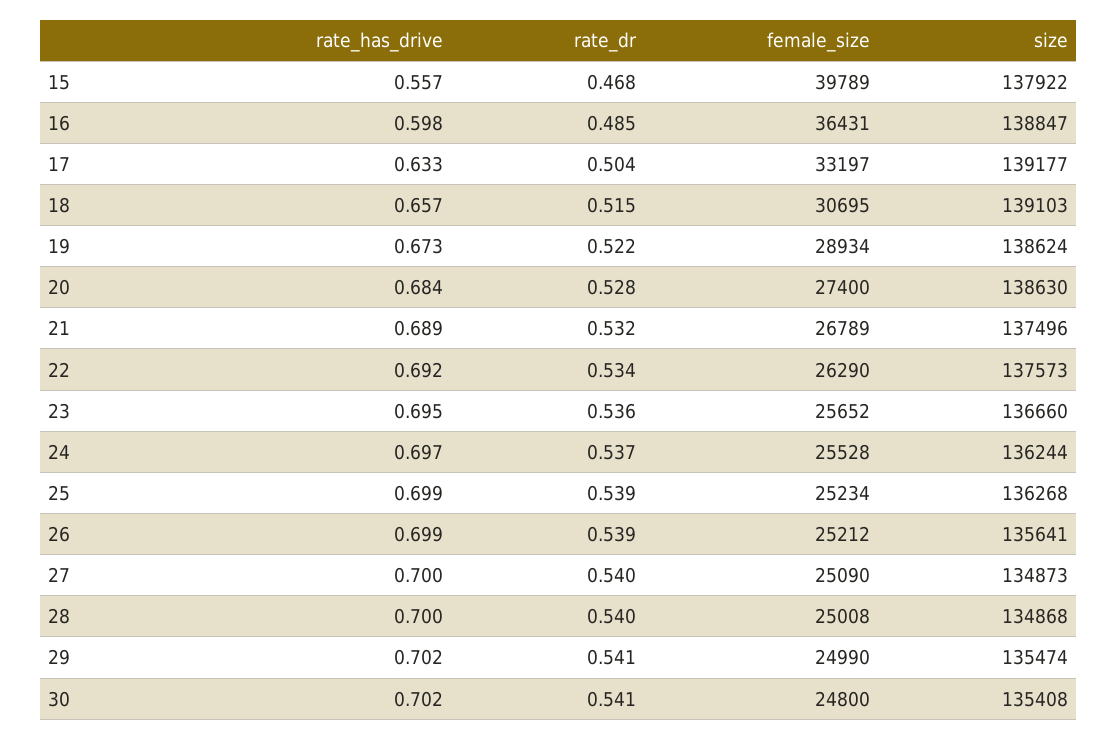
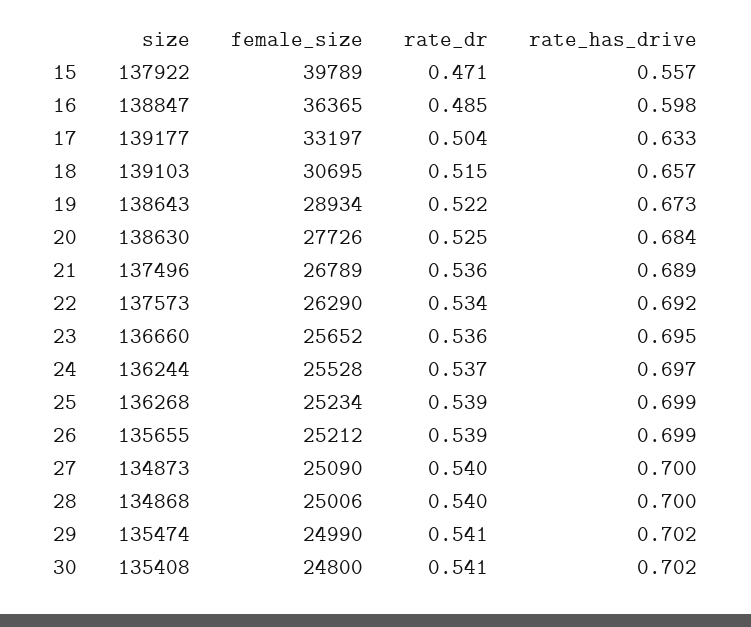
rate_dr, 15: 0.468 -> 0.471
female_size, 16: 36431 -> 36365
size, 19: 138624 -> 138643
rate_dr, 20: 0.528 -> 0.525
female_size, 20: 27400 -> 27726
rate_dr, 21: 0.532 -> 0.536
size, 26: 135641 -> 135655
female_size, 28: 25008 -> 25006

